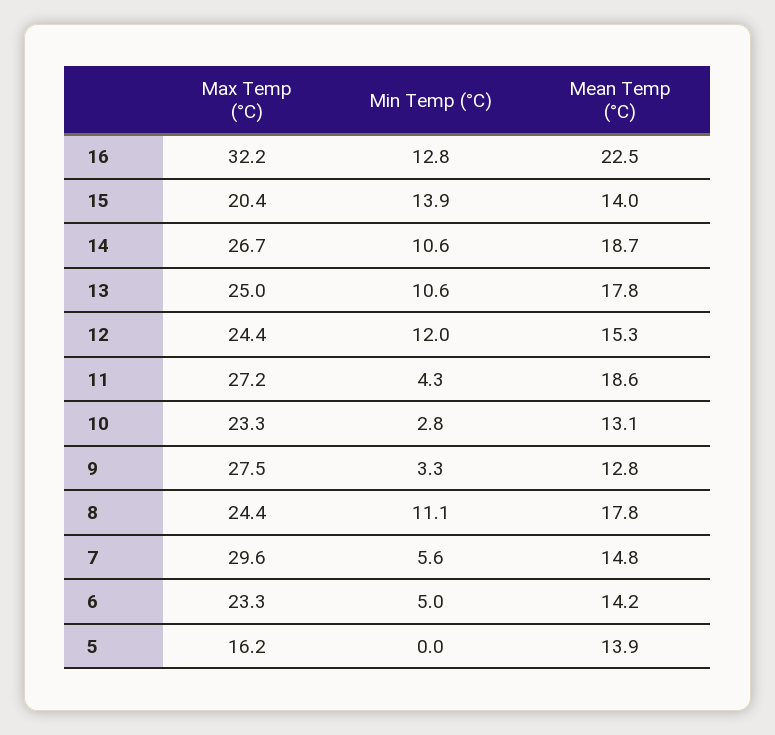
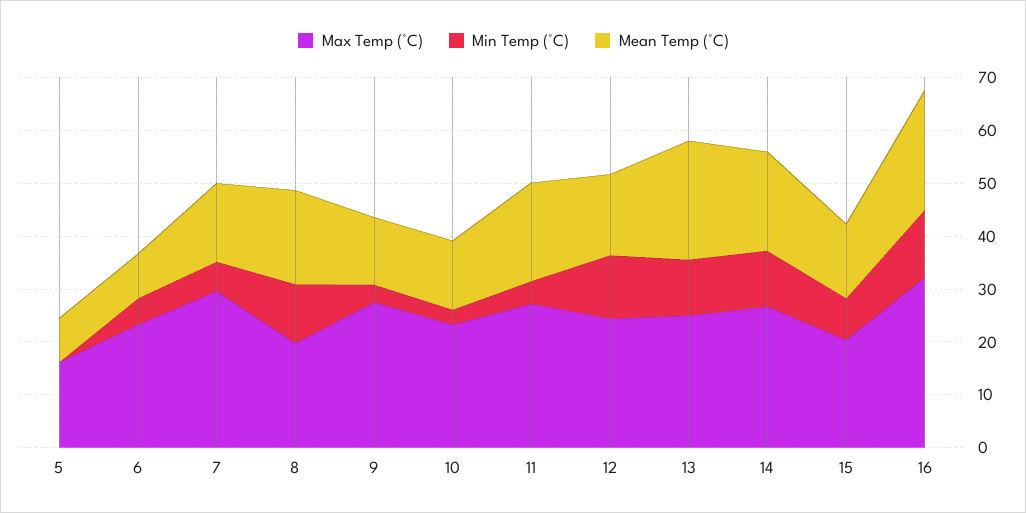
Min Temp (°C), 15: 13.9 -> 8
Mean Temp (°C), 13: 17.8 -> 22
Max Temp (°C), 8: 24.4 -> 20
Mean Temp (°C), 6: 14.2 -> 8
Mean Temp (°C), 5: 13.9 -> 8

